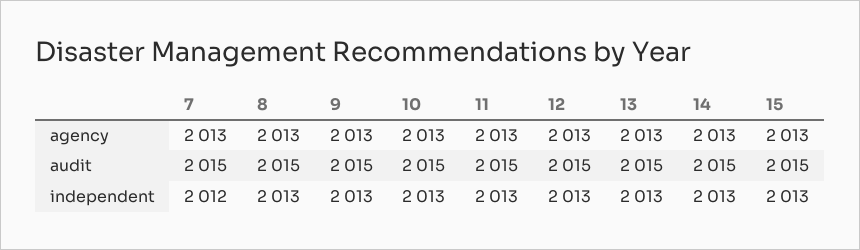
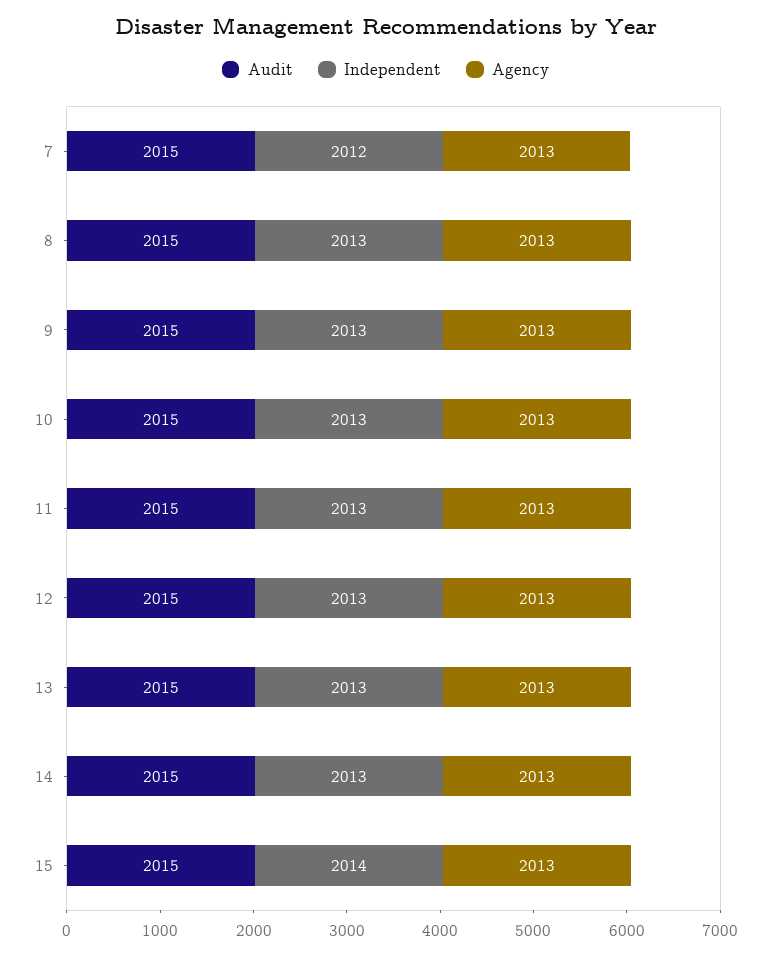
independent, 15: 2013 -> 2014

